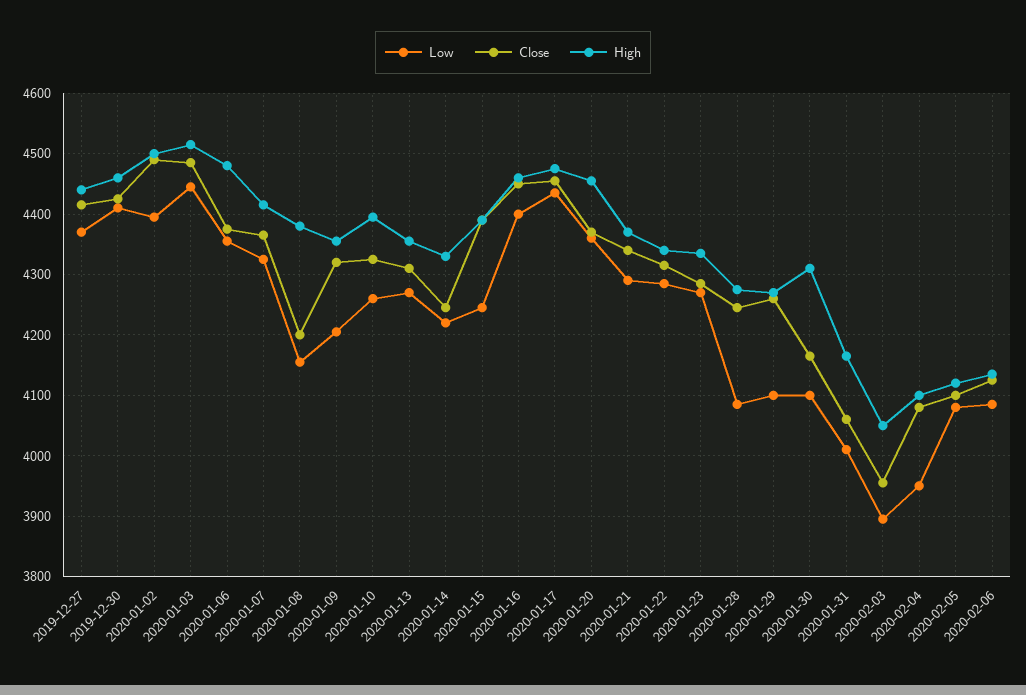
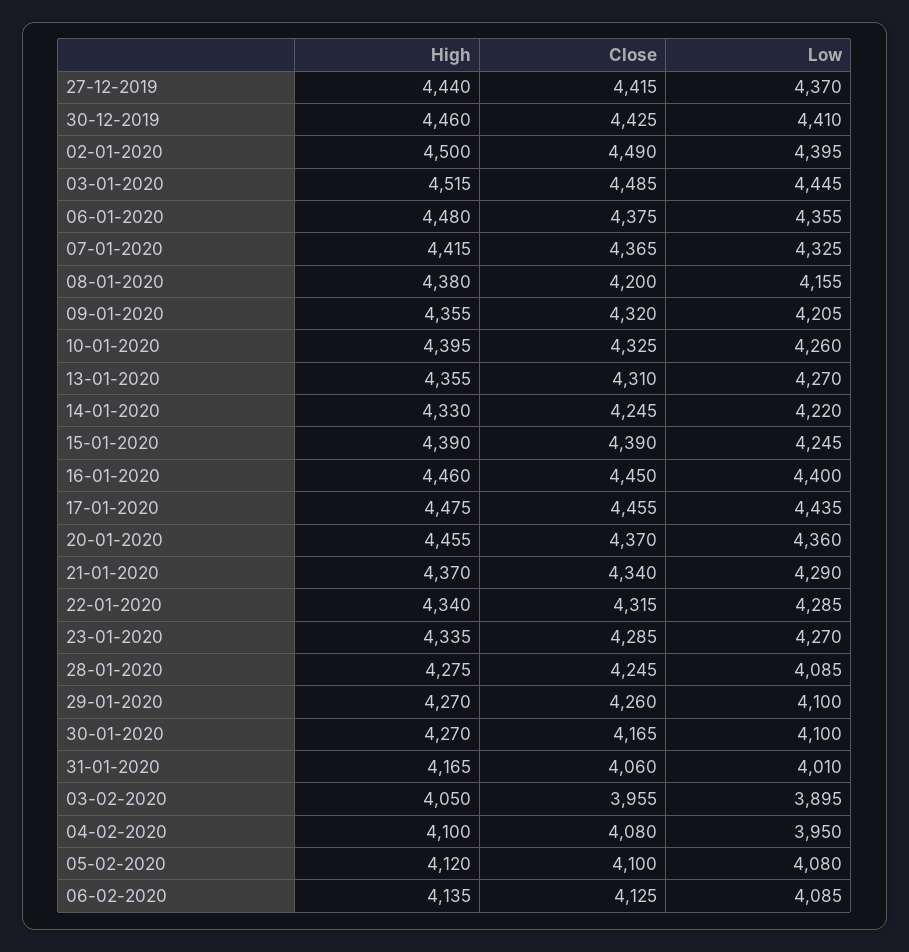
High, 2020-01-30: 4310 -> 4270

